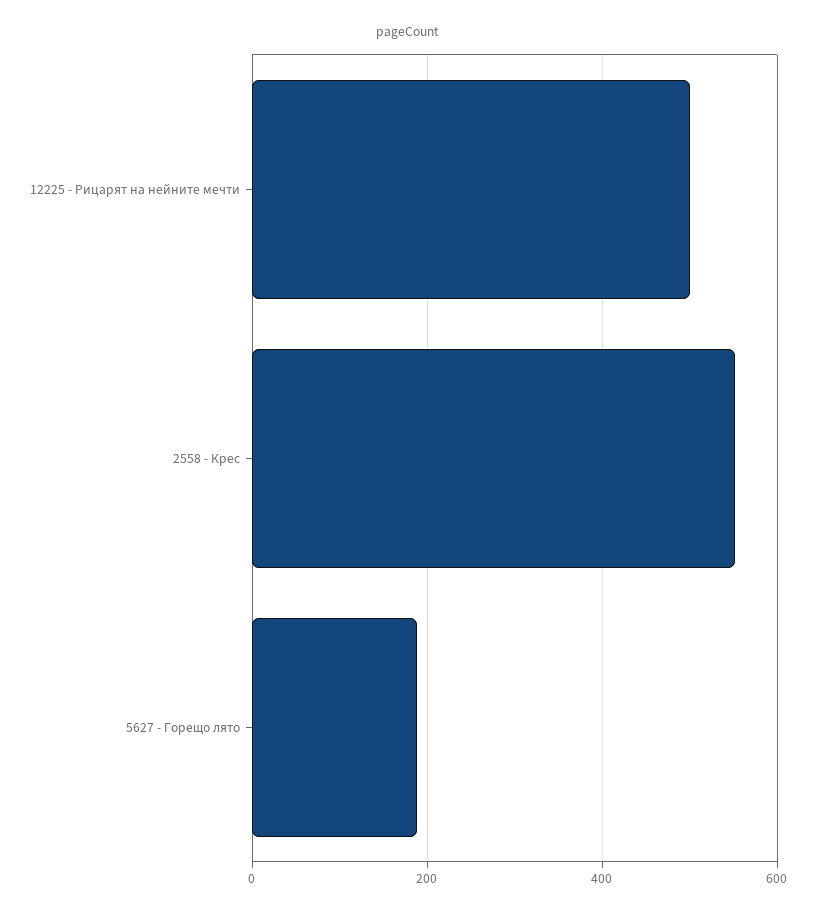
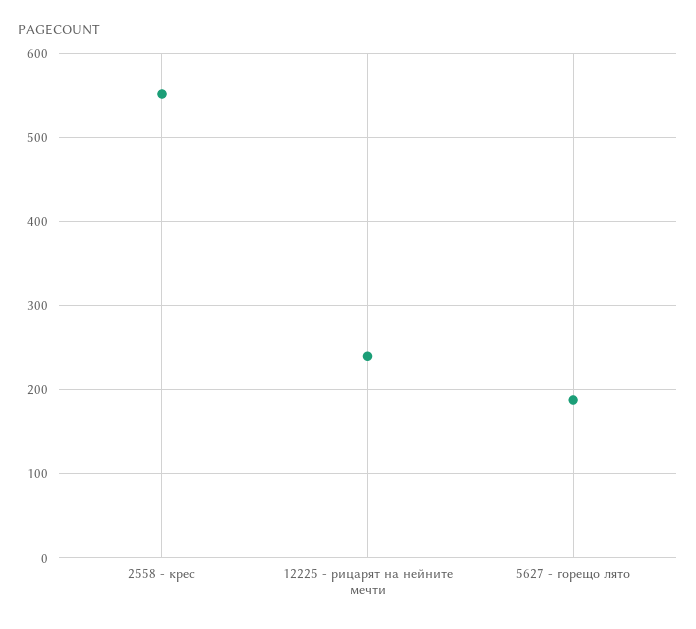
12225 - Рицарят на нейните мечти: 500 -> 240

